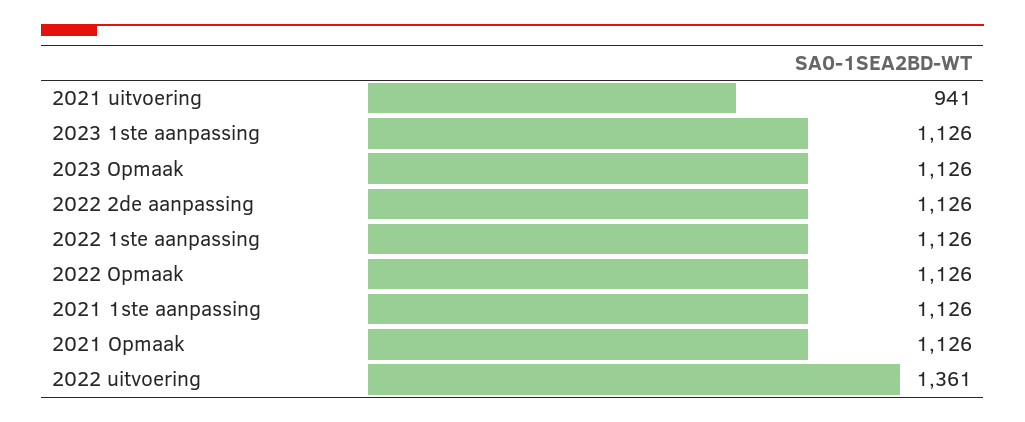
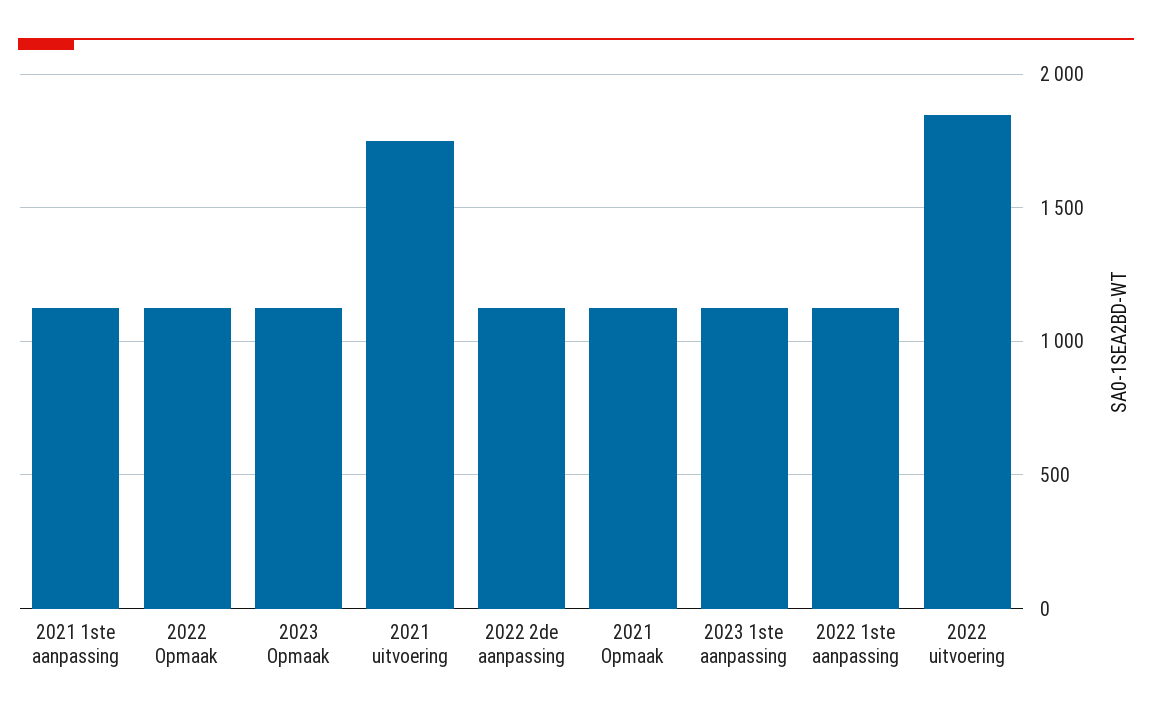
2021 uitvoering: 941 -> 1750
2022 uitvoering: 1361 -> 1850

